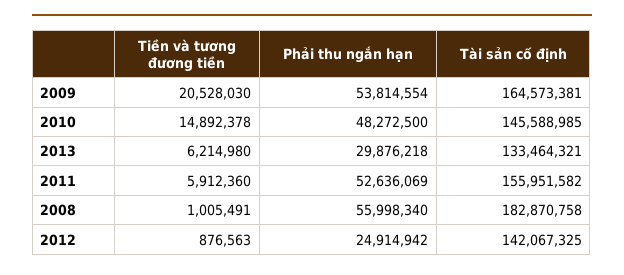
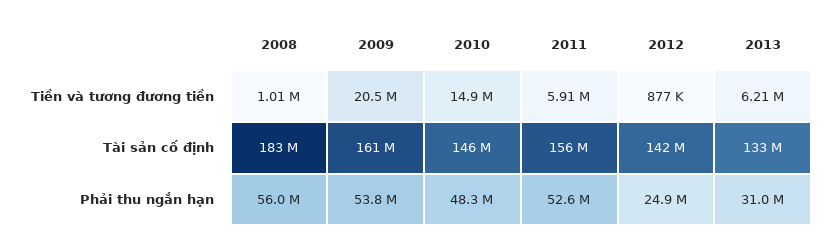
Tài sản cố định, 2009: 164573381 -> 161000000
Phải thu ngắn hạn, 2013: 29876218 -> 31000000

